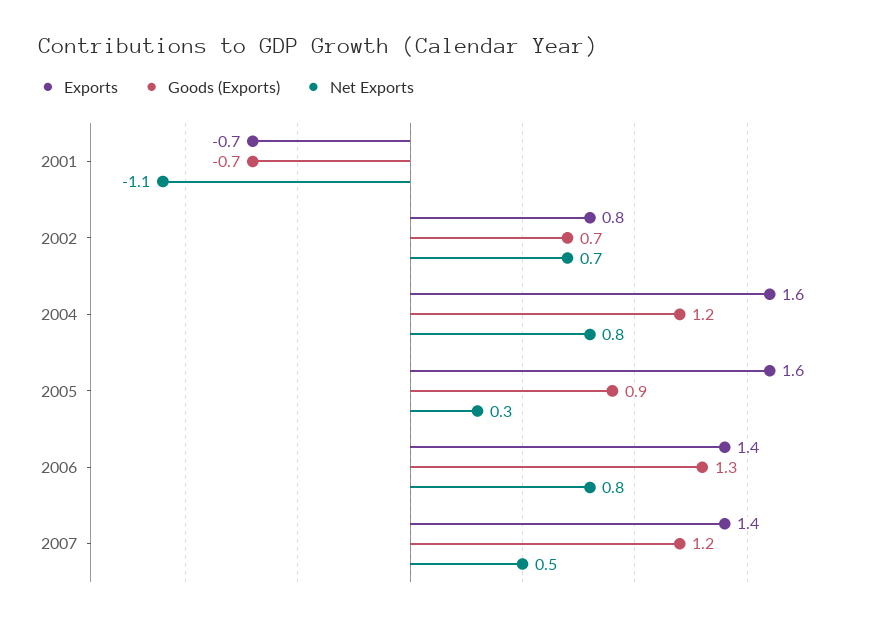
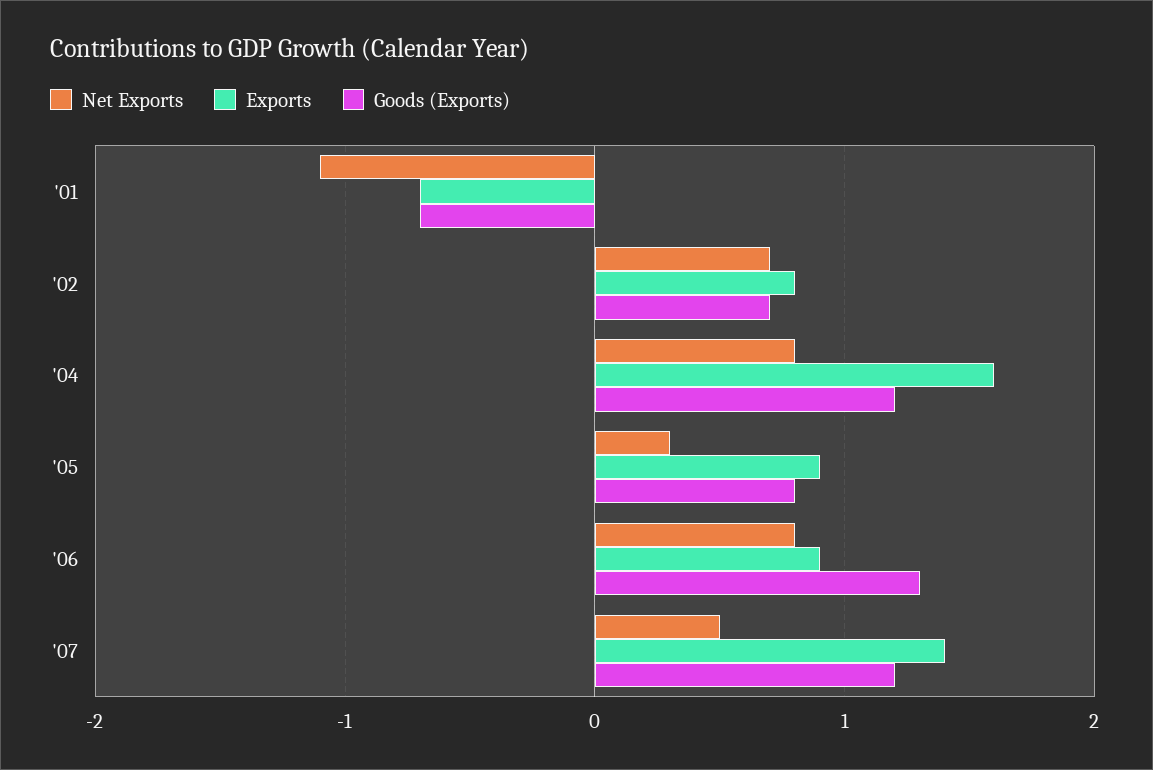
Exports, 2005: 1.6 -> 0.9
Goods (Exports), 2005: 0.9 -> 0.8
Exports, 2006: 1.4 -> 0.9

